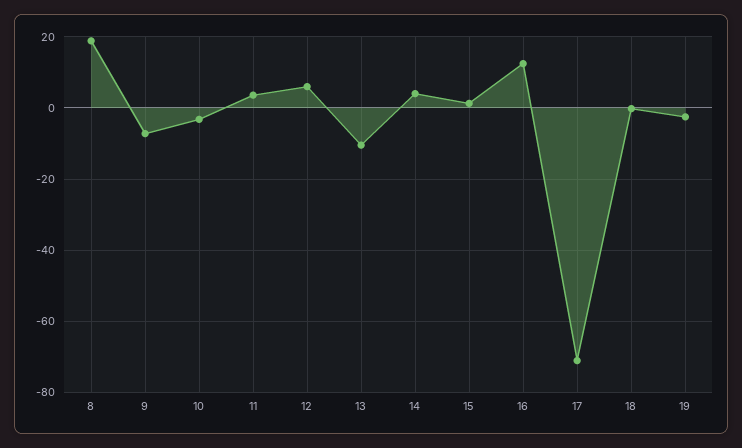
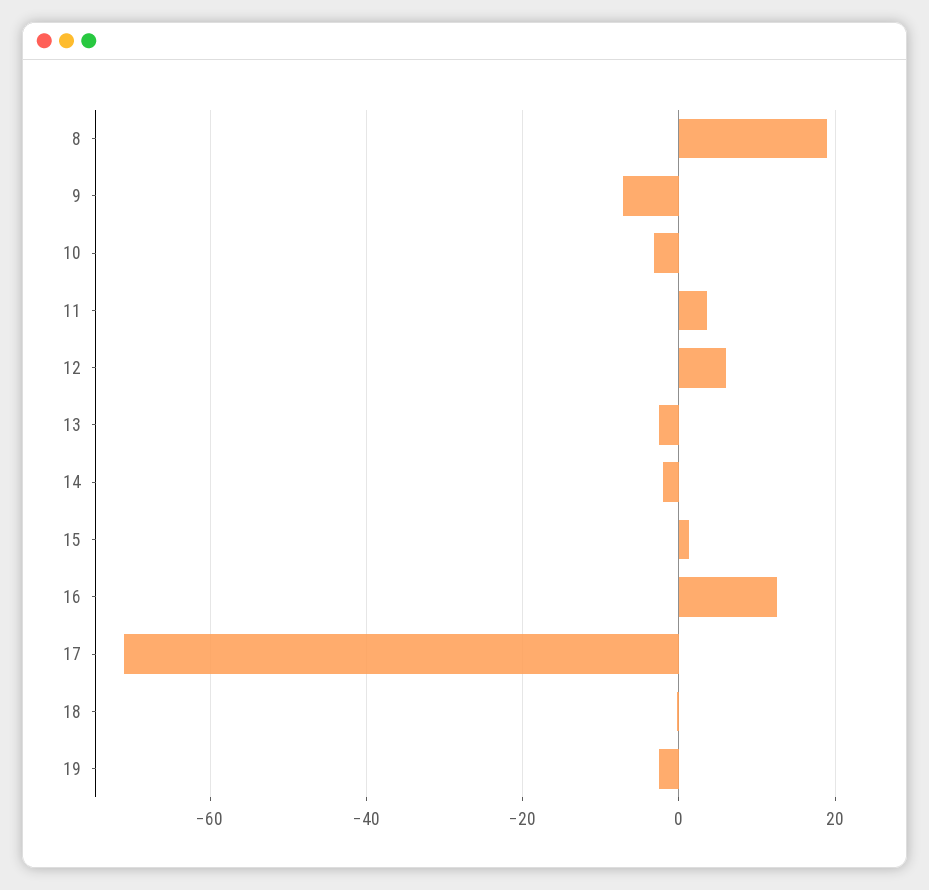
13: -10 -> -2
14: 4 -> -2

